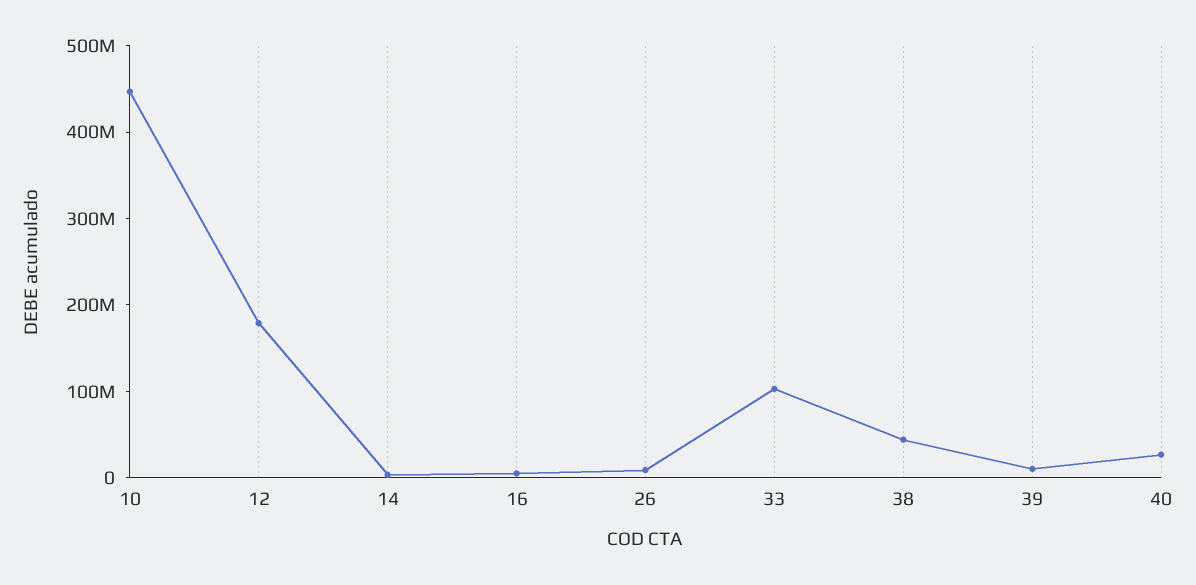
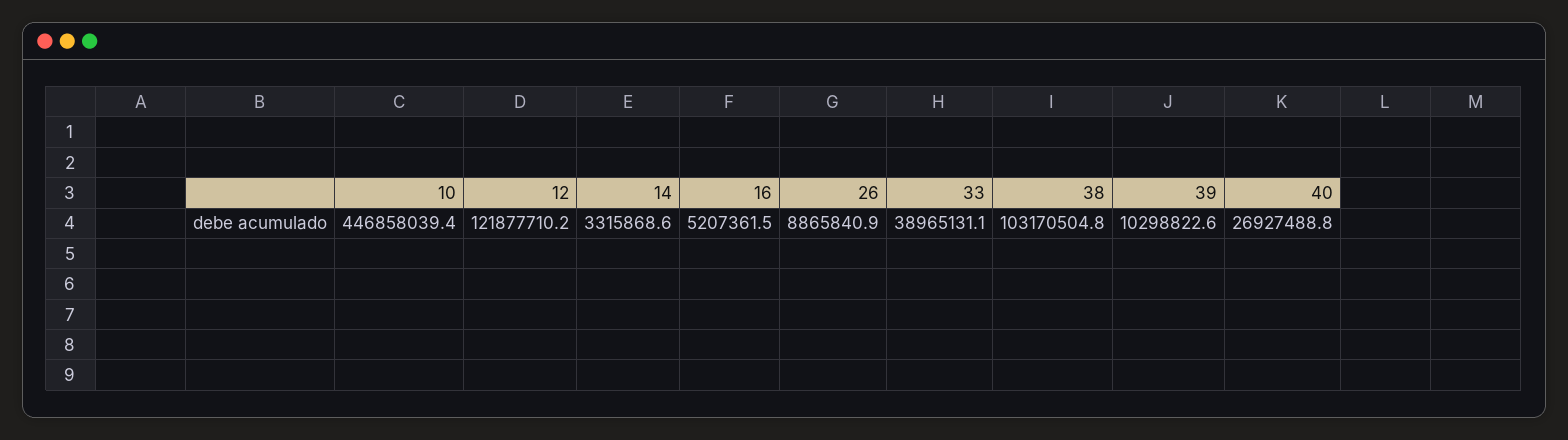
12: 180000000 -> 121877710.2
33: 100000000 -> 38965131.1
38: 40000000 -> 103170504.8

